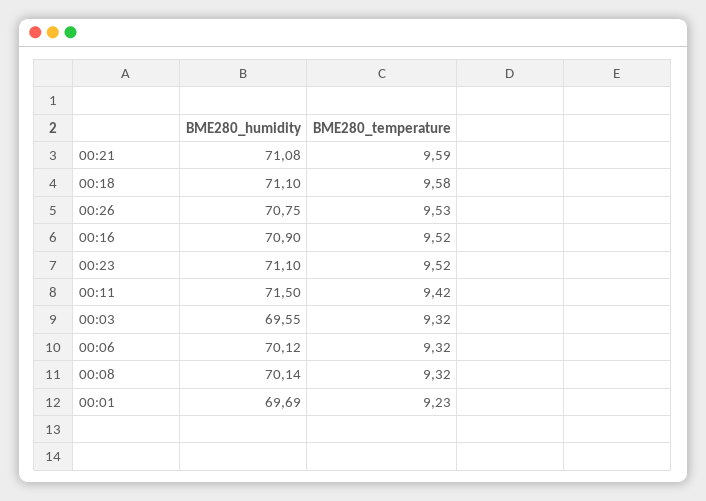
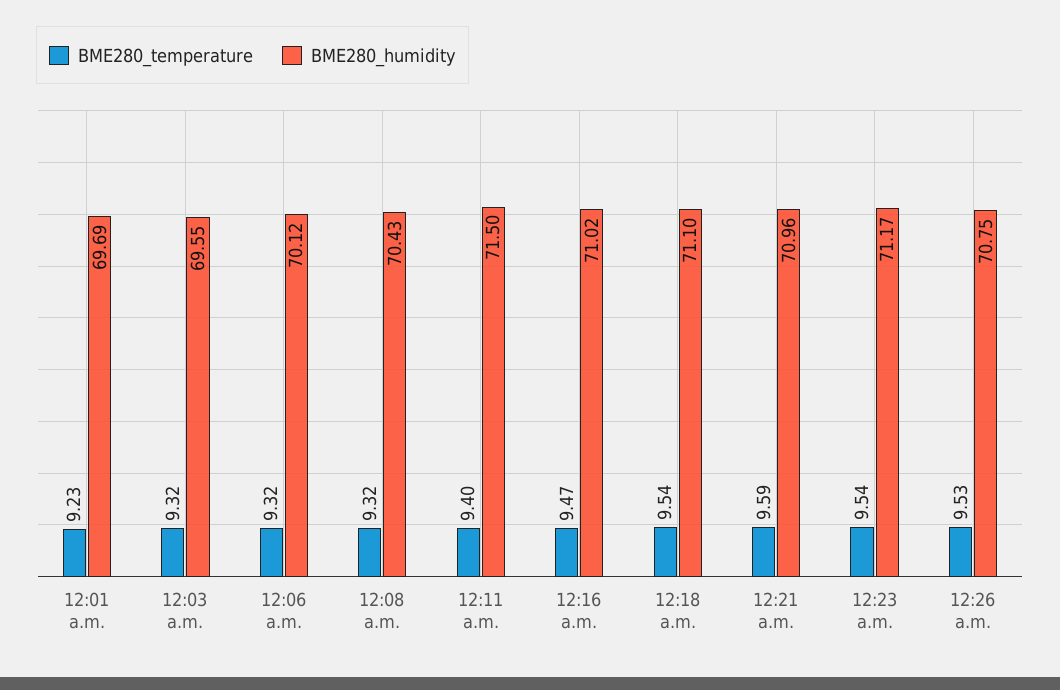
BME280_humidity, 00:21: 71.08 -> 70.96
BME280_temperature, 00:18: 9.58 -> 9.54
BME280_humidity, 00:16: 70.9 -> 71.02
BME280_temperature, 00:16: 9.52 -> 9.47
BME280_humidity, 00:23: 71.1 -> 71.17
BME280_temperature, 00:23: 9.52 -> 9.54
BME280_temperature, 00:11: 9.42 -> 9.4
BME280_humidity, 00:08: 70.14 -> 70.43

